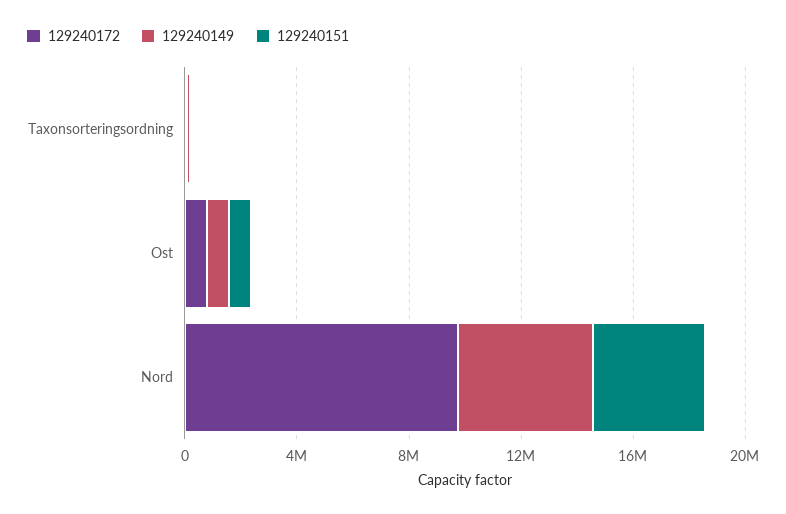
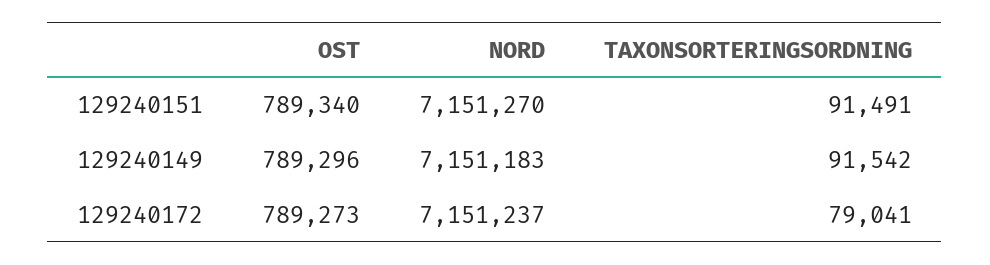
129240172, Nord: 10000000 -> 7151237
129240149, Nord: 5000000 -> 7151183
129240151, Nord: 4000000 -> 7151270

